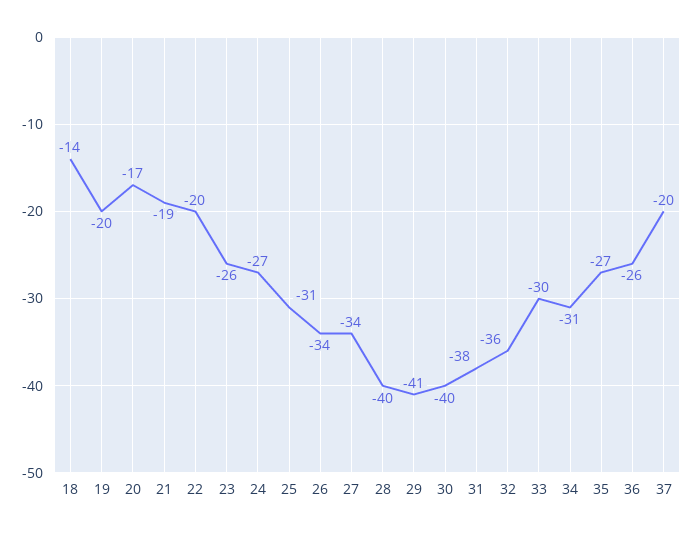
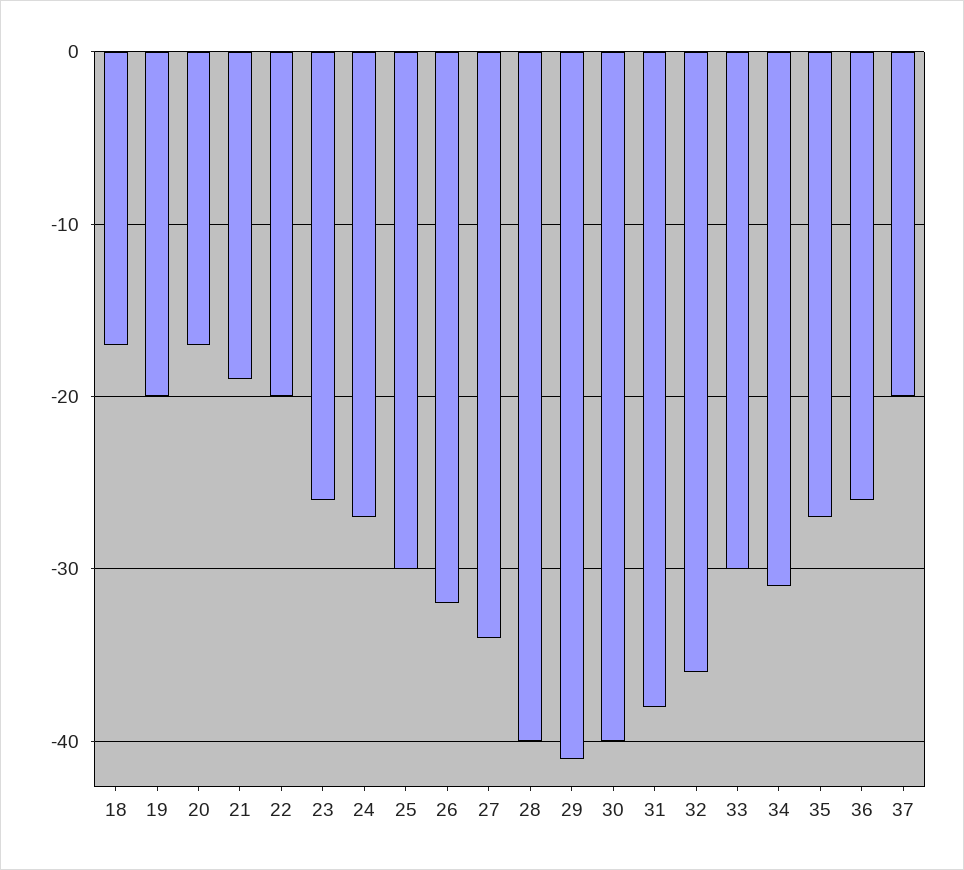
18: -14 -> -17
25: -31 -> -30
26: -34 -> -32

